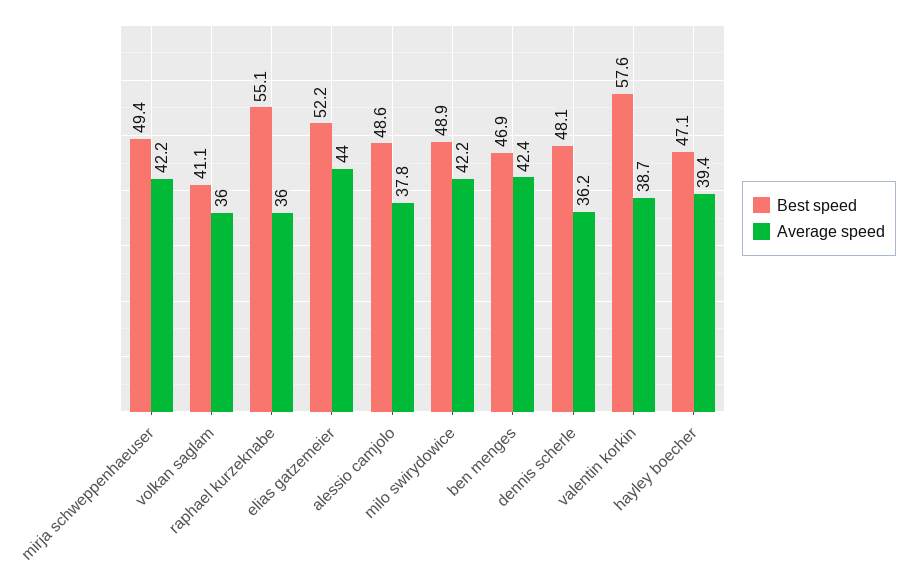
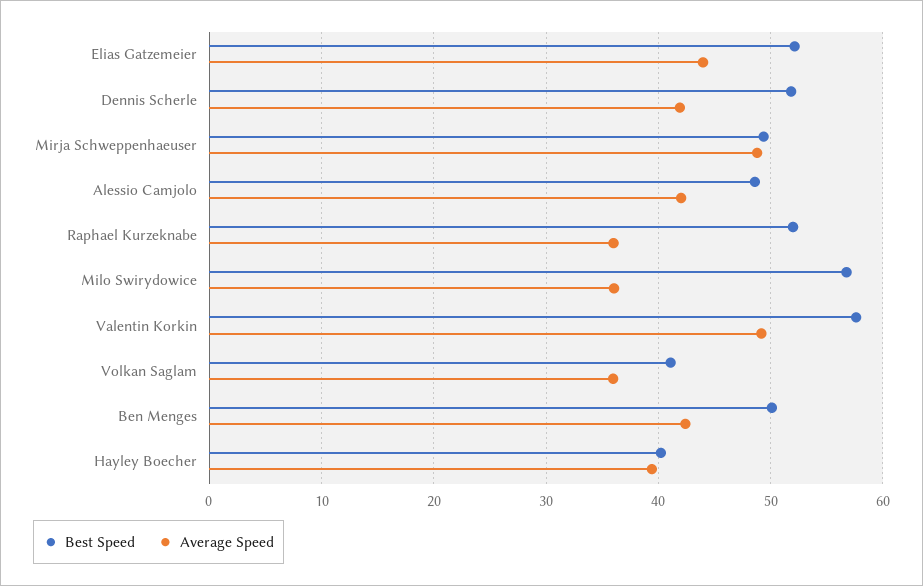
Average speed, mirja schweppenhaeuser: 42.2 -> 49
Best speed, raphael kurzeknabe: 55.1 -> 52
Average speed, alessio camjolo: 37.8 -> 42
Best speed, milo swirydowice: 48.9 -> 57
Average speed, milo swirydowice: 42.2 -> 36
Best speed, ben menges: 46.9 -> 50
Best speed, dennis scherle: 48.1 -> 52
Average speed, dennis scherle: 36.2 -> 42
Average speed, valentin korkin: 38.7 -> 49
Best speed, hayley boecher: 47.1 -> 40

